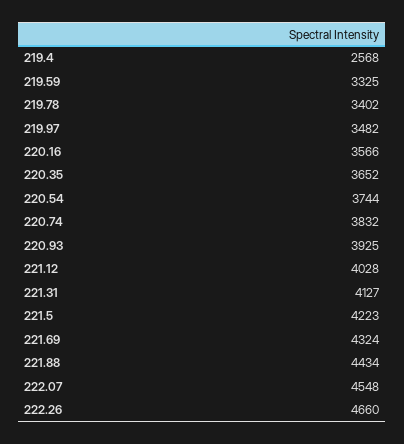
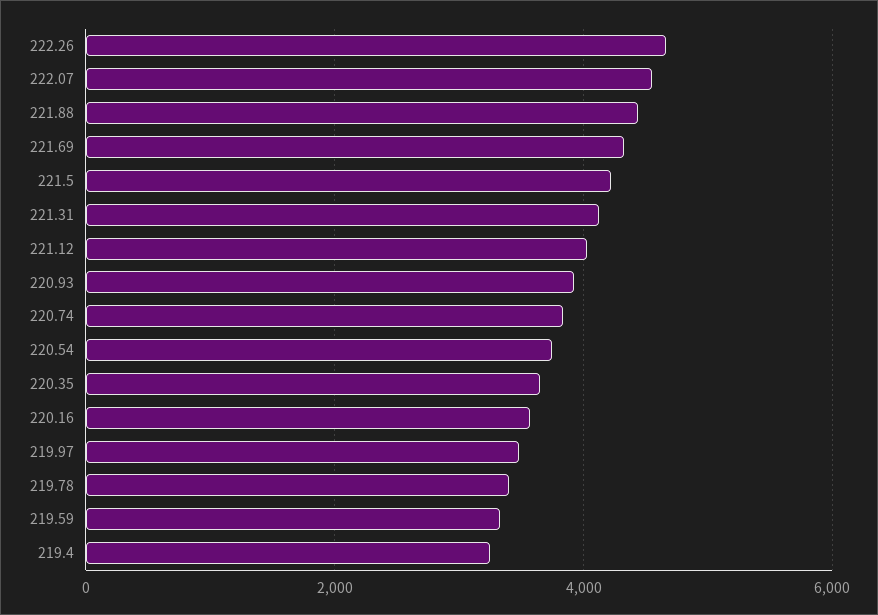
219.4: 2568 -> 3200

